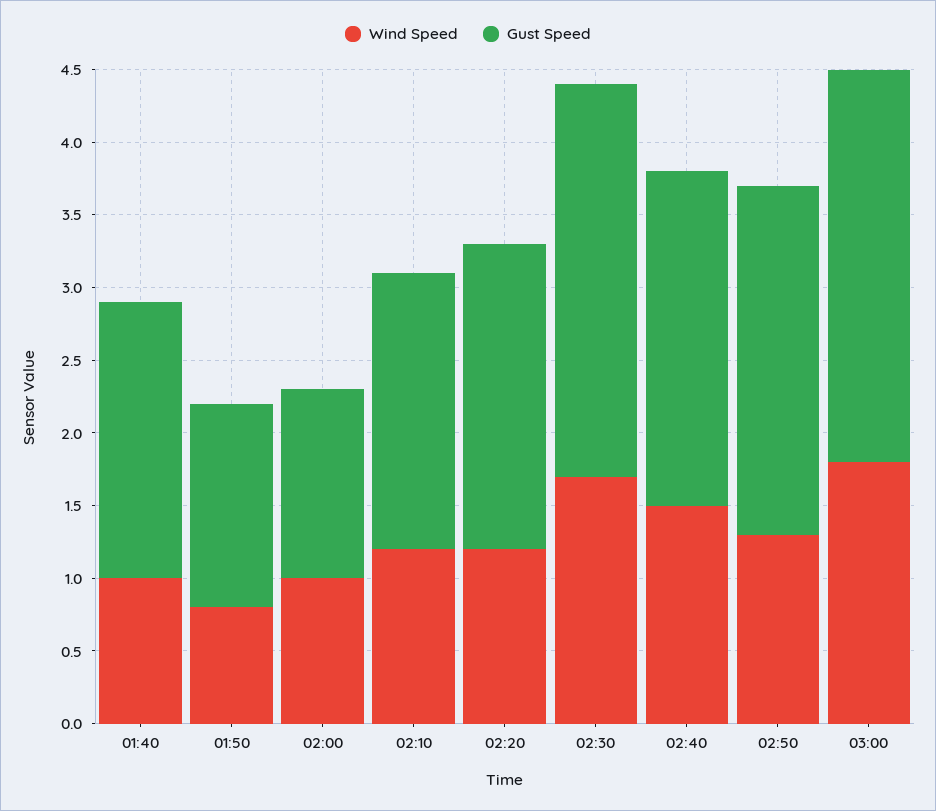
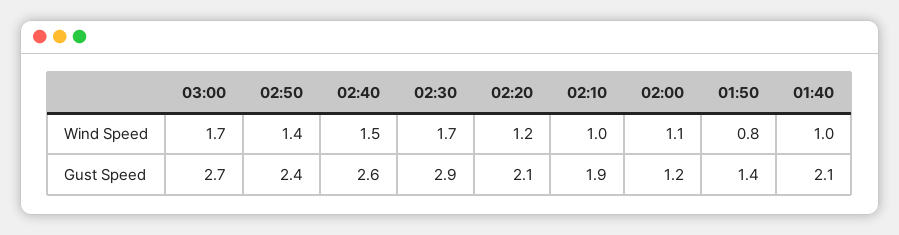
Gust Speed, 01:40: 1.9 -> 2.1
Wind Speed, 02:00: 1 -> 1.1
Gust Speed, 02:00: 1.3 -> 1.2
Wind Speed, 02:10: 1.2 -> 1
Gust Speed, 02:30: 2.7 -> 2.9
Gust Speed, 02:40: 2.3 -> 2.6
Wind Speed, 02:50: 1.3 -> 1.4
Wind Speed, 03:00: 1.8 -> 1.7

